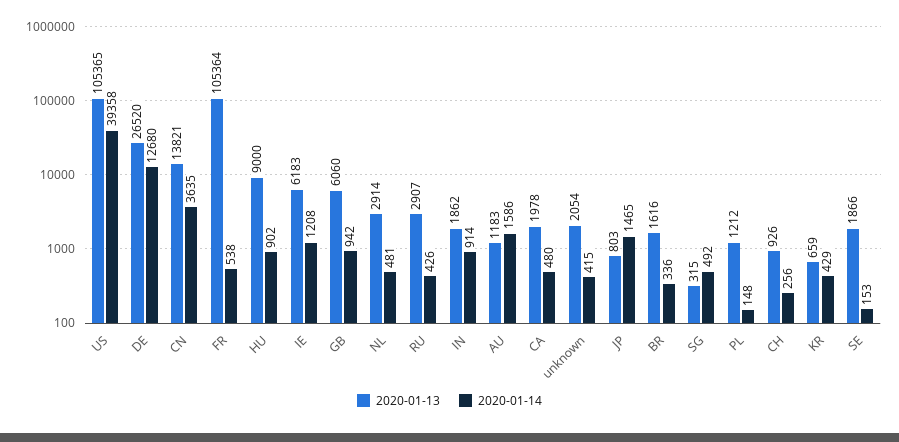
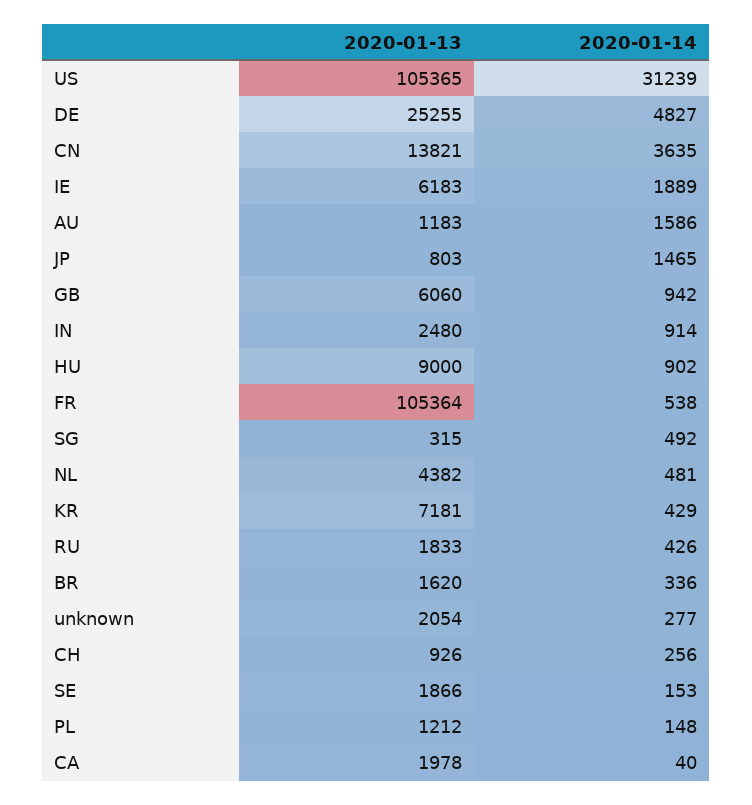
2020-01-14, US: 39358 -> 31239
2020-01-13, DE: 26520 -> 25255
2020-01-14, DE: 12680 -> 4827
2020-01-14, IE: 1208 -> 1889
2020-01-13, NL: 2914 -> 4382
2020-01-13, RU: 2907 -> 1833
2020-01-13, IN: 1862 -> 2480
2020-01-14, CA: 480 -> 40
2020-01-14, unknown: 415 -> 277
2020-01-13, BR: 1616 -> 1620
2020-01-13, KR: 659 -> 7181

